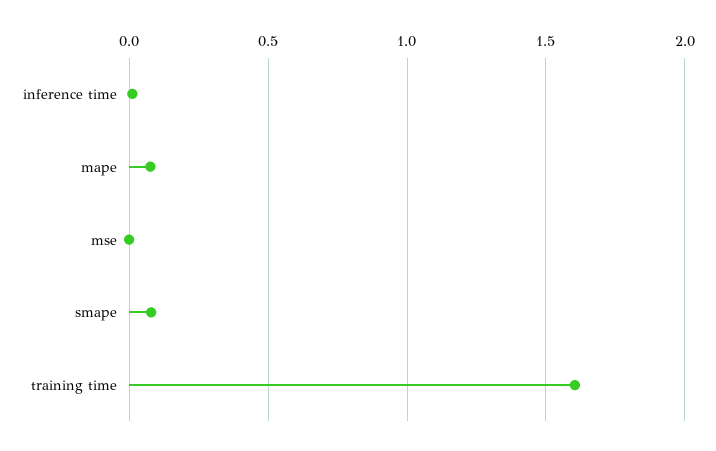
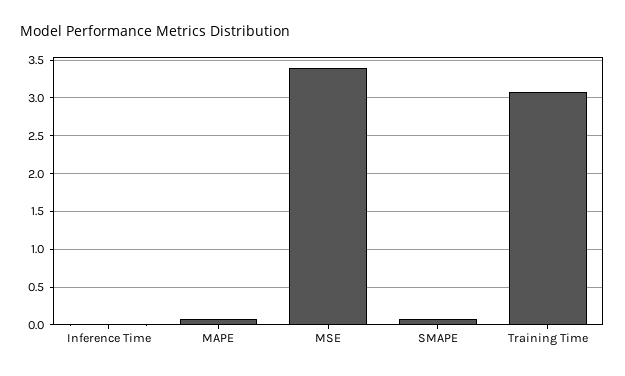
mse: 0 -> 3.4
training time: 1.6 -> 3.1

